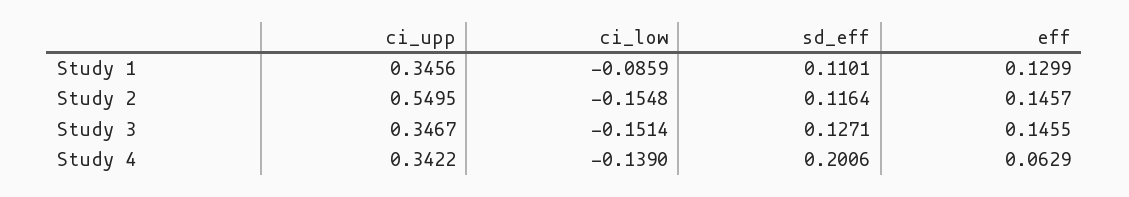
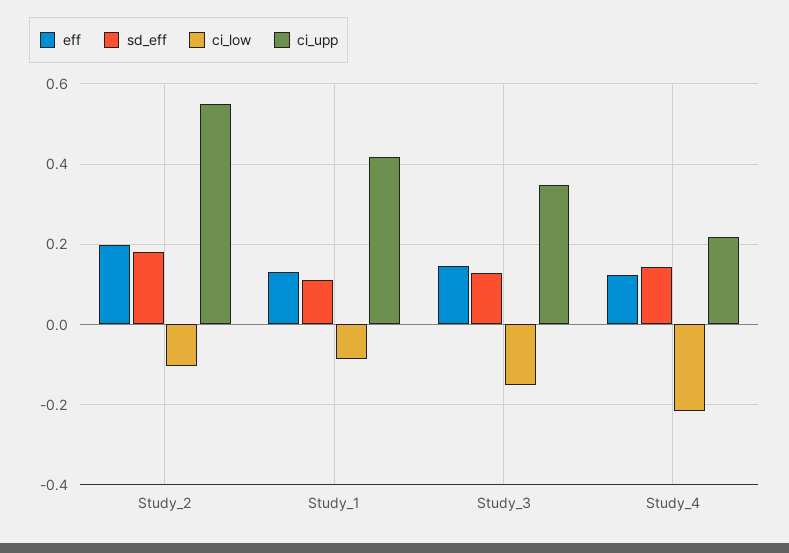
ci_upp, Study 1: 0.3456 -> 0.42
ci_low, Study 2: -0.1548 -> -0.1
sd_eff, Study 2: 0.1164 -> 0.18
eff, Study 2: 0.1457 -> 0.2
ci_upp, Study 4: 0.3422 -> 0.22
ci_low, Study 4: -0.139 -> -0.22
sd_eff, Study 4: 0.2006 -> 0.14
eff, Study 4: 0.0629 -> 0.12

